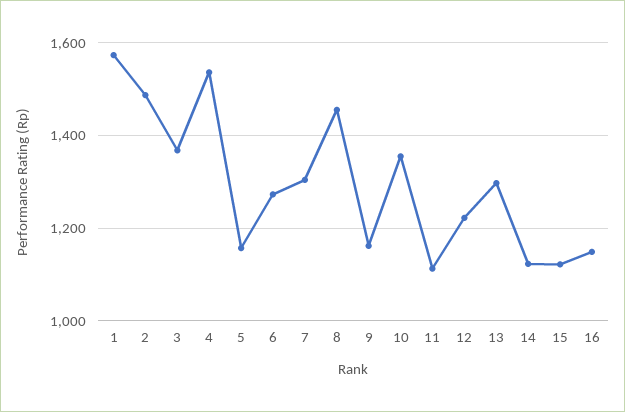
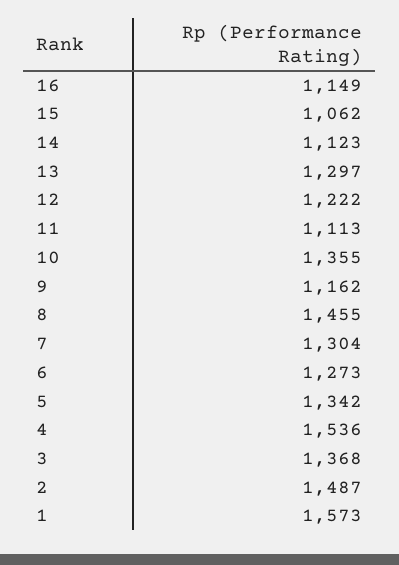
5: 1160 -> 1342
15: 1120 -> 1062

